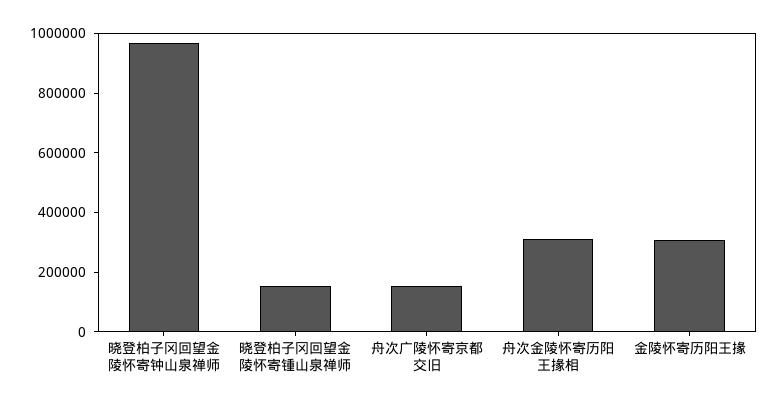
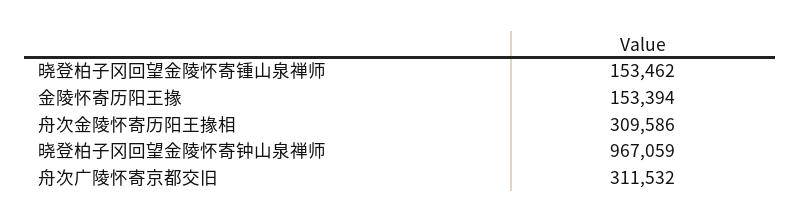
舟次广陵怀寄京都交旧: 150000 -> 311532
金陵怀寄历阳王掾: 300000 -> 153394

